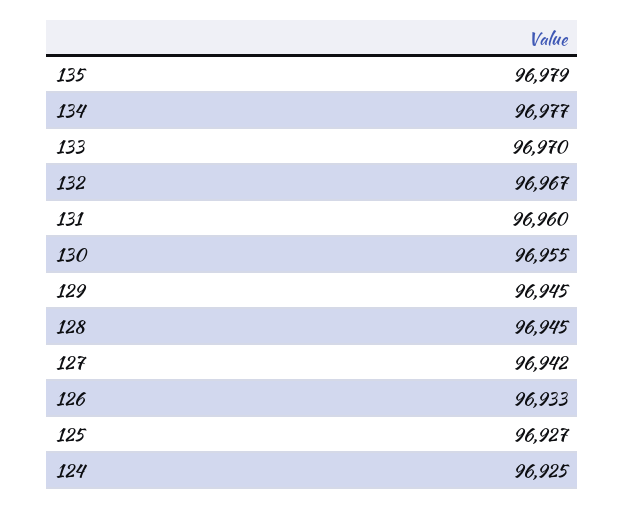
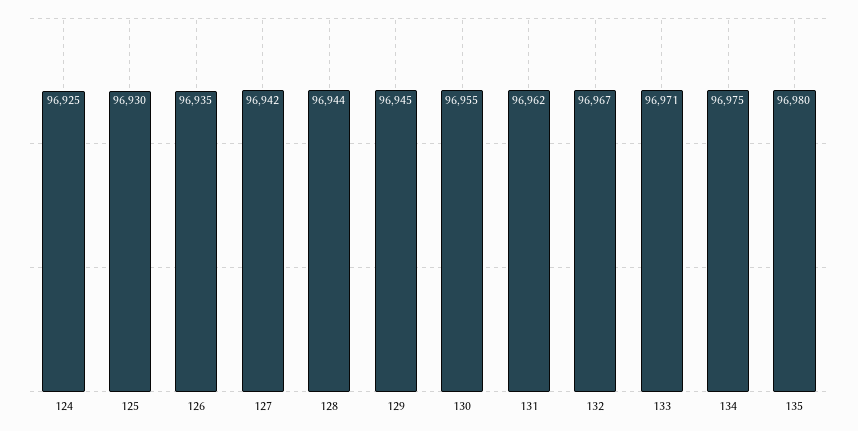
135: 96979 -> 96980
134: 96977 -> 96975
133: 96970 -> 96971
131: 96960 -> 96962
128: 96945 -> 96944
126: 96933 -> 96935
125: 96927 -> 96930

